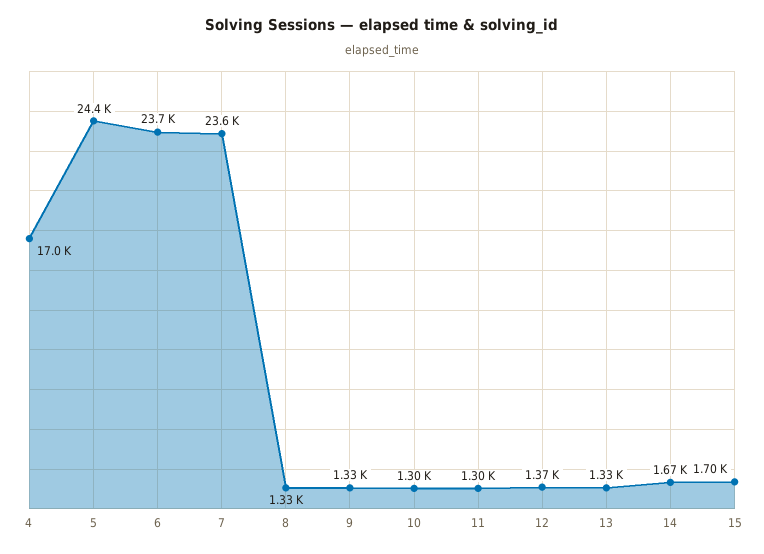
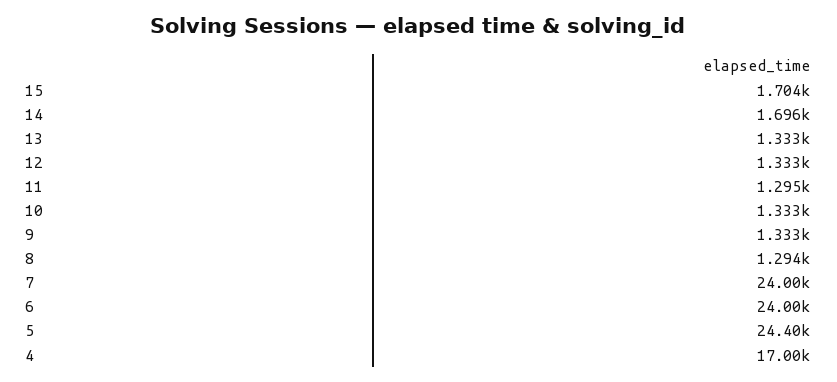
6: 23700 -> 24000
7: 23600 -> 24000
8: 1330 -> 1294
10: 1300 -> 1333
12: 1370 -> 1333
14: 1670 -> 1696

